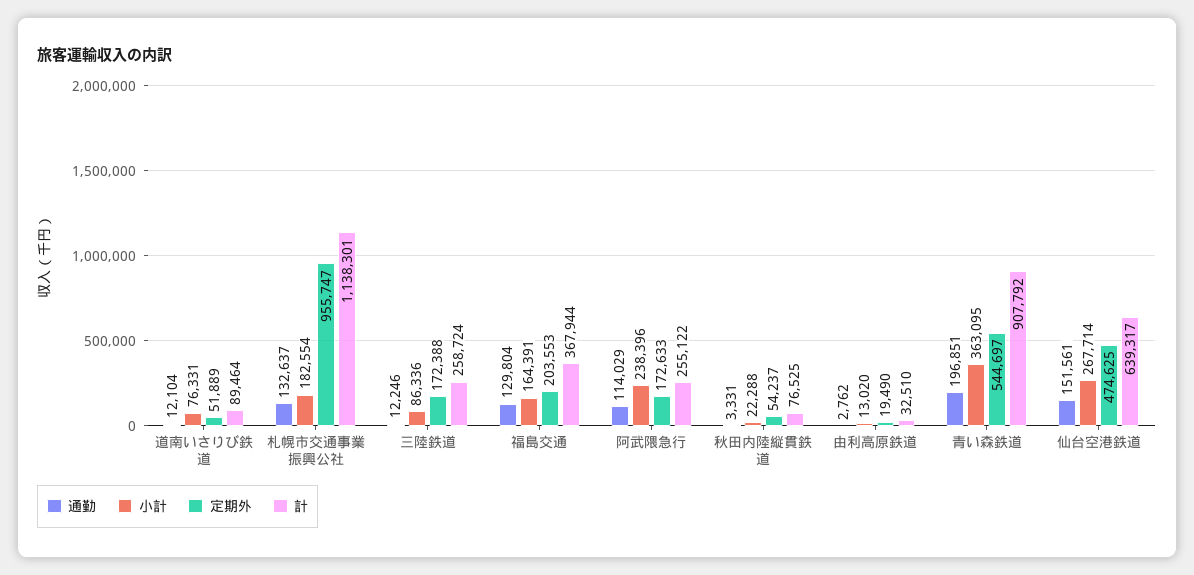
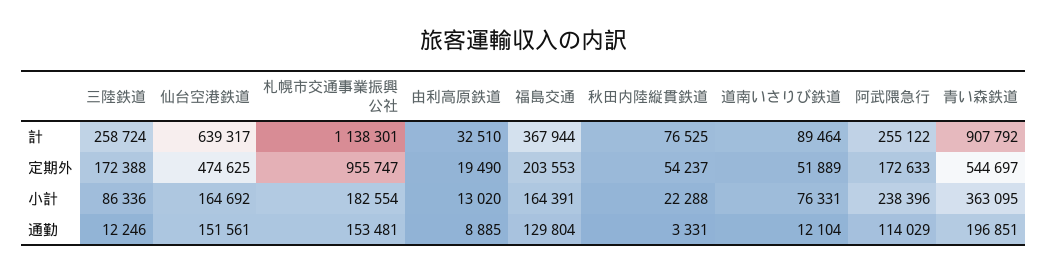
通勤, 札幌市交通事業振興公社: 132637 -> 153481
通勤, 由利高原鉄道: 2762 -> 8885
小計, 仙台空港鉄道: 267714 -> 164692

